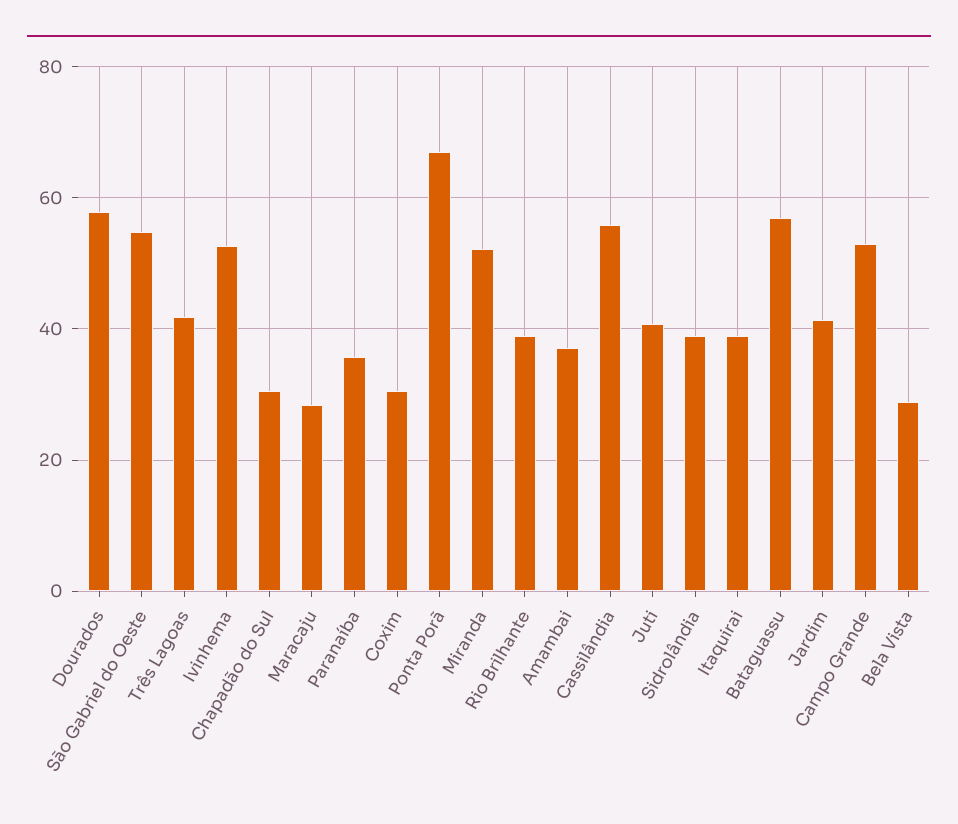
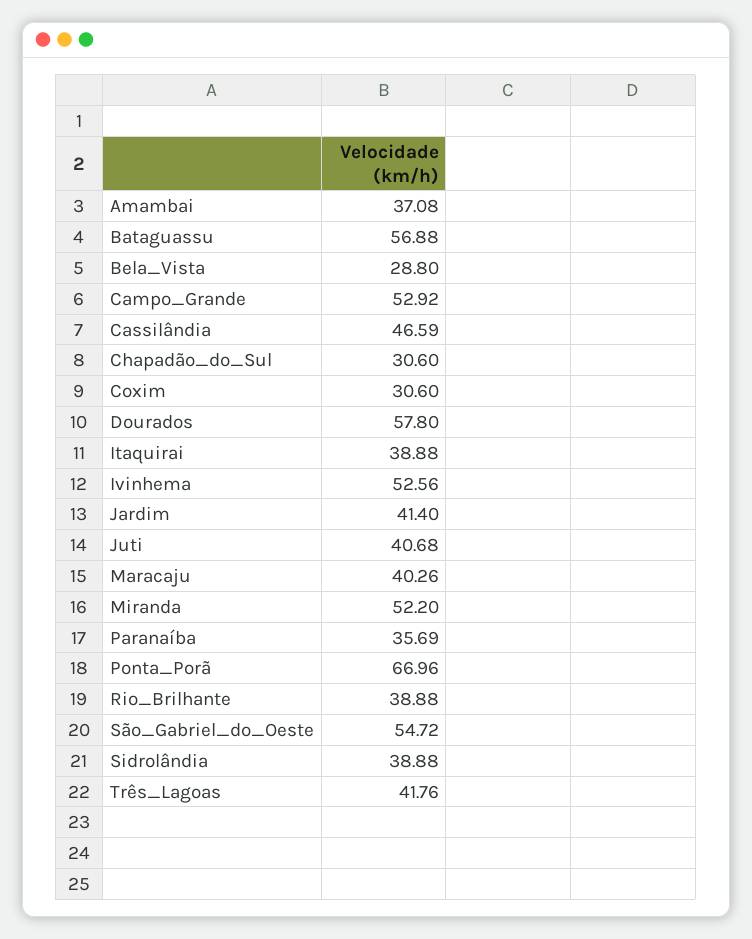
Maracaju: 28 -> 40.26
Cassilândia: 56 -> 46.59

